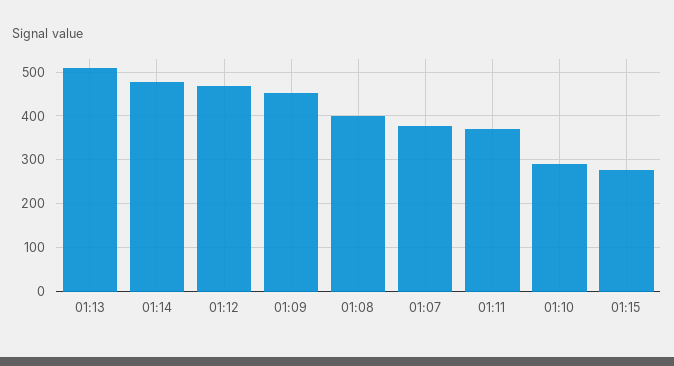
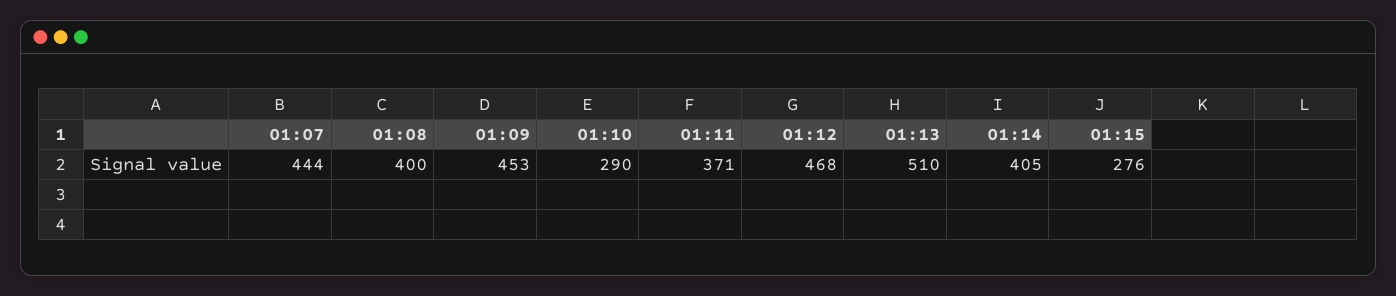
01:14: 480 -> 405
01:07: 380 -> 444

